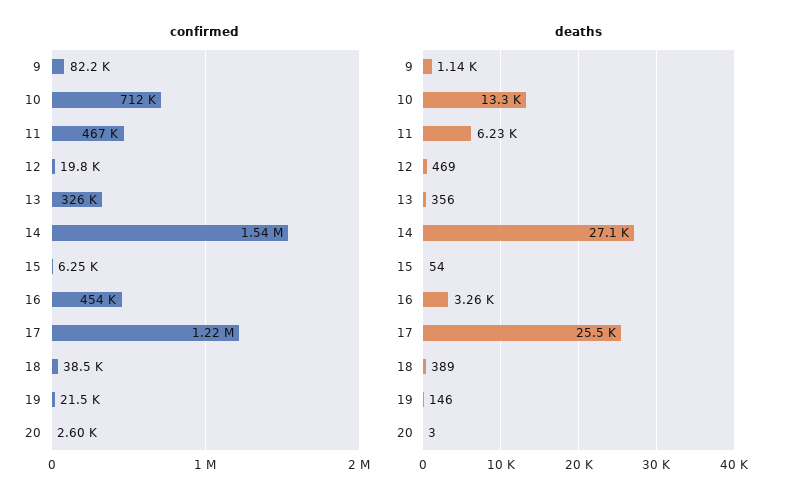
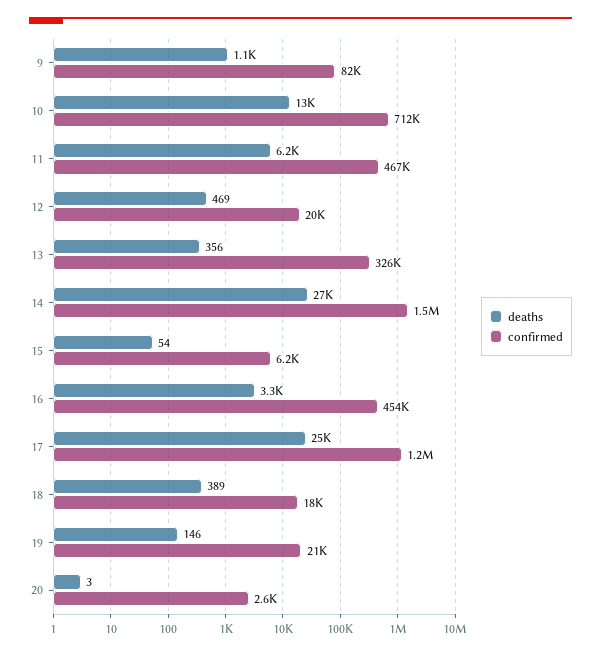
confirmed, 18: 38500 -> 18000

